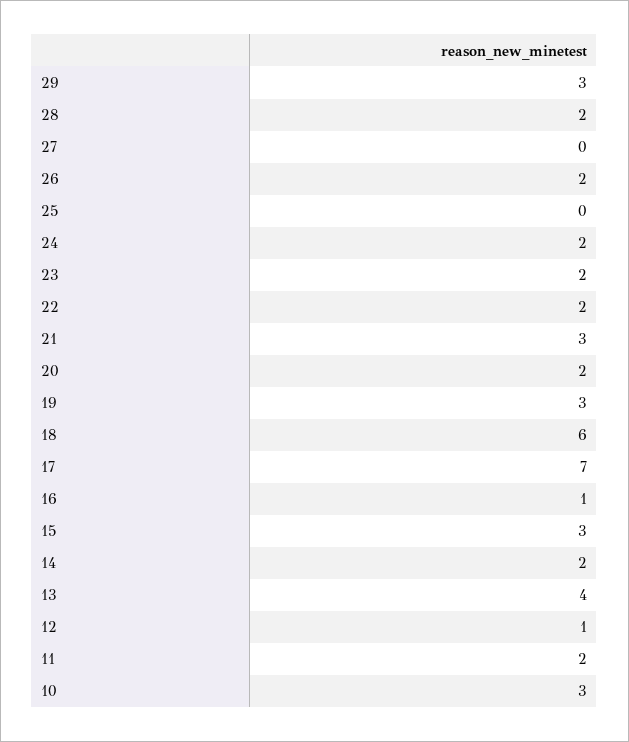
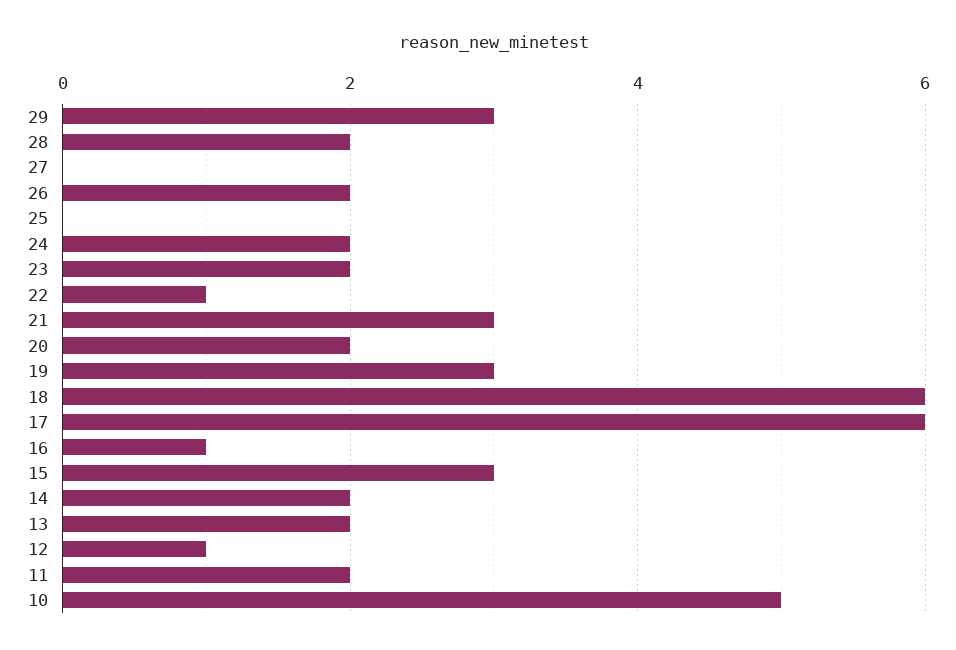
22: 2 -> 1
17: 7 -> 6
13: 4 -> 2
10: 3 -> 5

